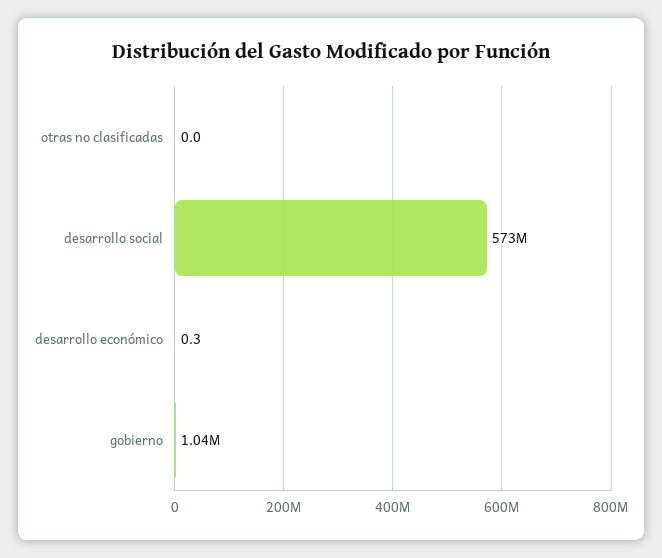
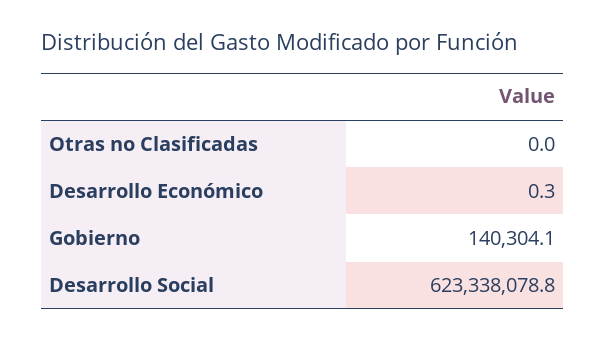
desarrollo social: 573000000 -> 623338078.8
gobierno: 1040000 -> 140304.1

